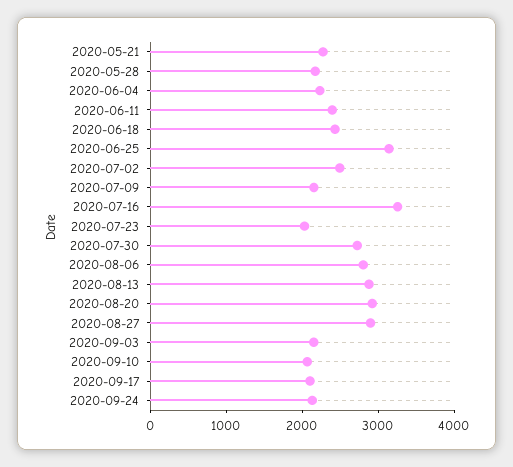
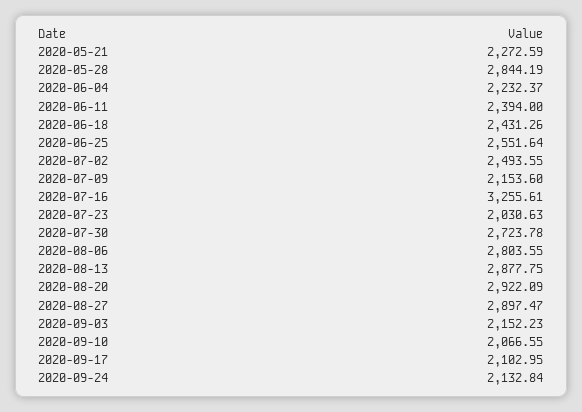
2020-05-28: 2200 -> 2844.19
2020-06-25: 3200 -> 2551.64

